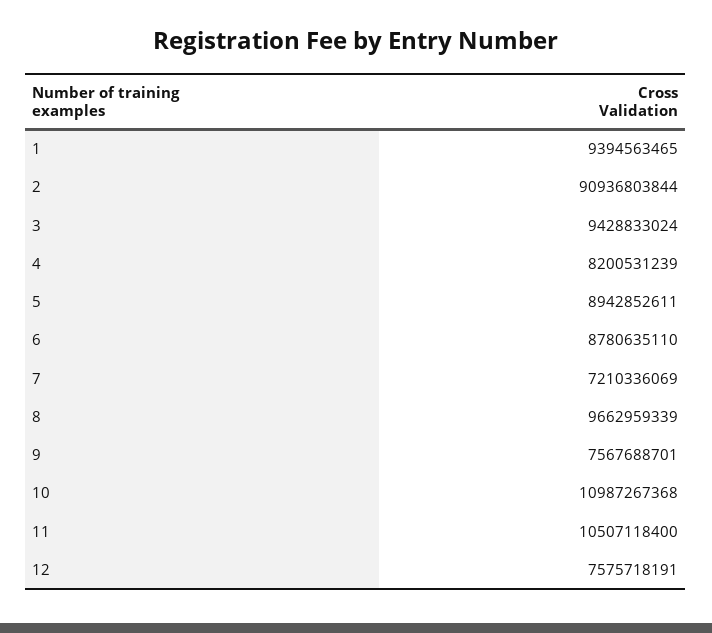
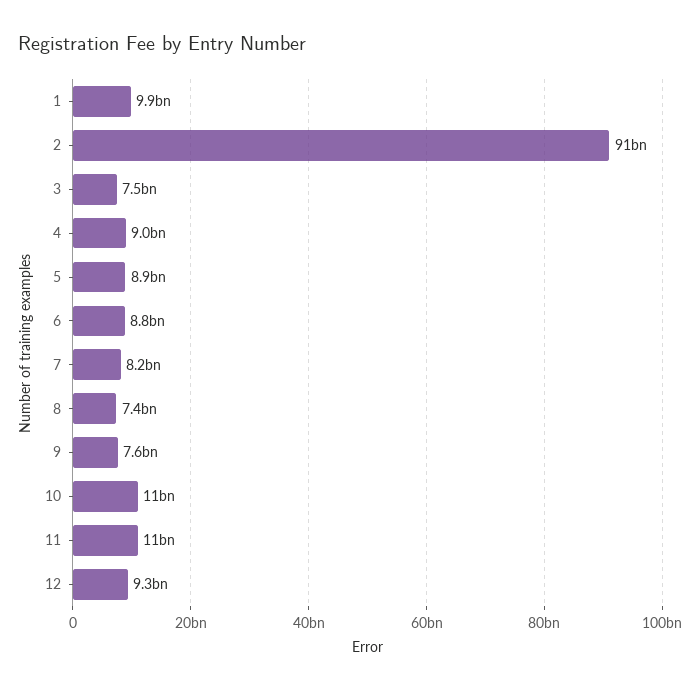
1: 9394563465 -> 9900000000
3: 9428833024 -> 7500000000
4: 8200531239 -> 9000000000
7: 7210336069 -> 8200000000
8: 9662959339 -> 7400000000
12: 7575718191 -> 9300000000

